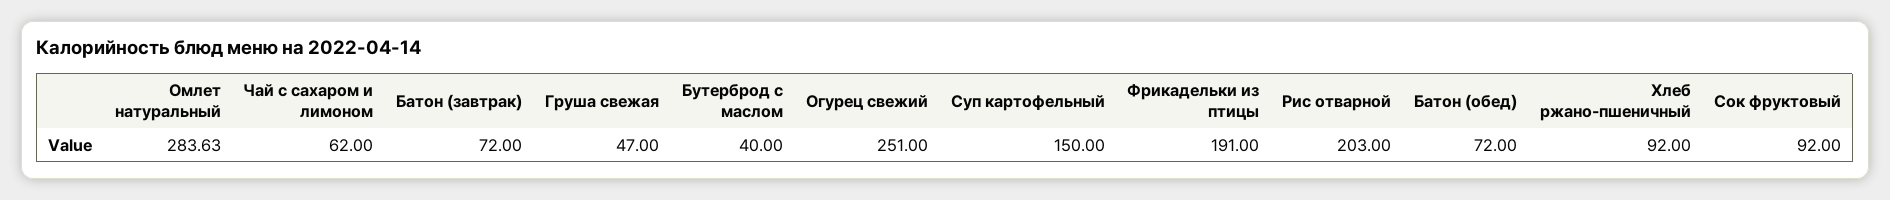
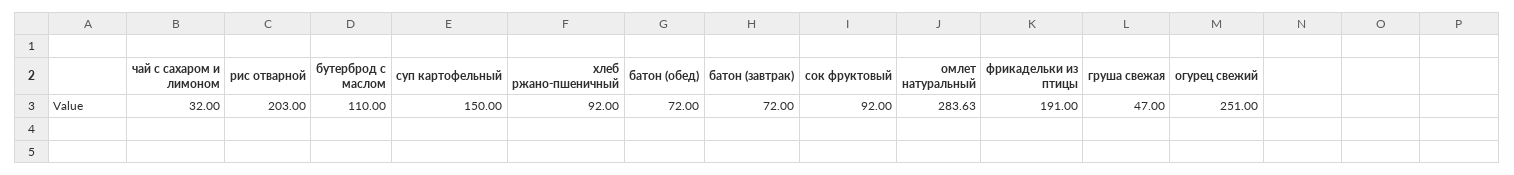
Чай с сахаром и лимоном: 62 -> 32
Бутерброд с маслом: 40 -> 110

